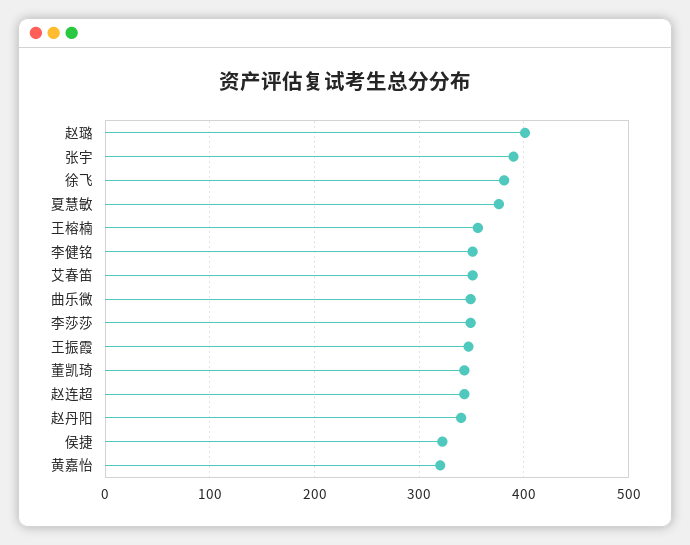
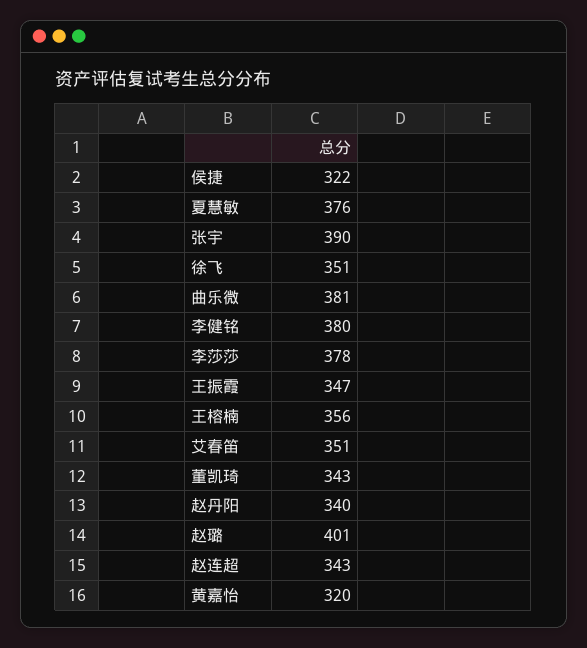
徐飞: 380 -> 351
李健铭: 350 -> 380
曲乐微: 350 -> 381
李莎莎: 350 -> 378

